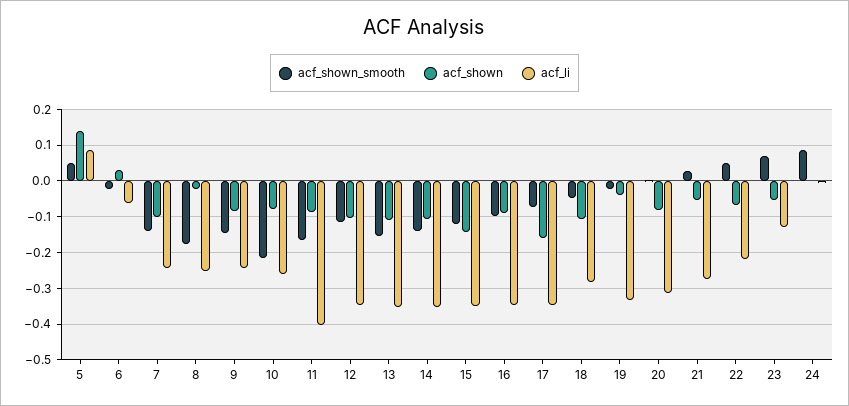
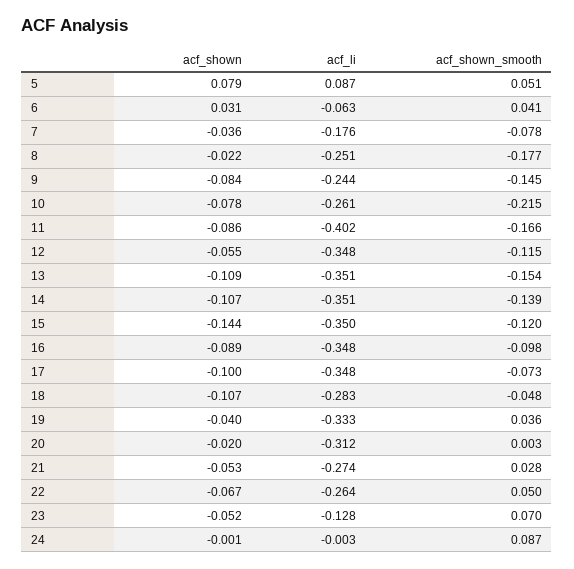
acf_shown, 5: 0.14 -> 0.079
acf_shown_smooth, 6: -0.02 -> 0.041
acf_shown_smooth, 7: -0.14 -> -0.078
acf_shown, 7: -0.1 -> -0.036
acf_li, 7: -0.24 -> -0.176
acf_shown, 12: -0.1 -> -0.055
acf_shown, 17: -0.16 -> -0.1
acf_shown_smooth, 19: -0.02 -> 0.036
acf_shown, 20: -0.08 -> -0.02
acf_li, 22: -0.22 -> -0.264

